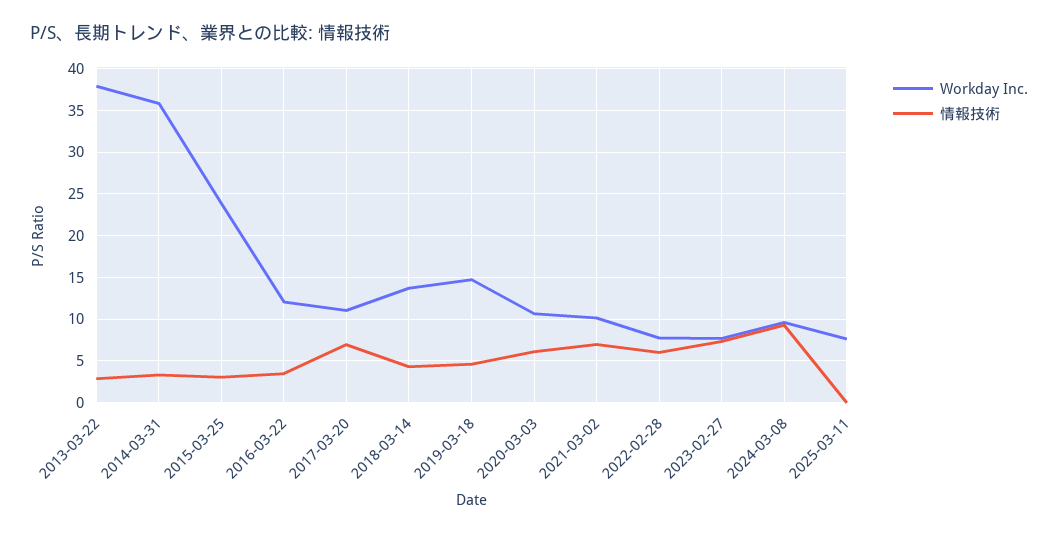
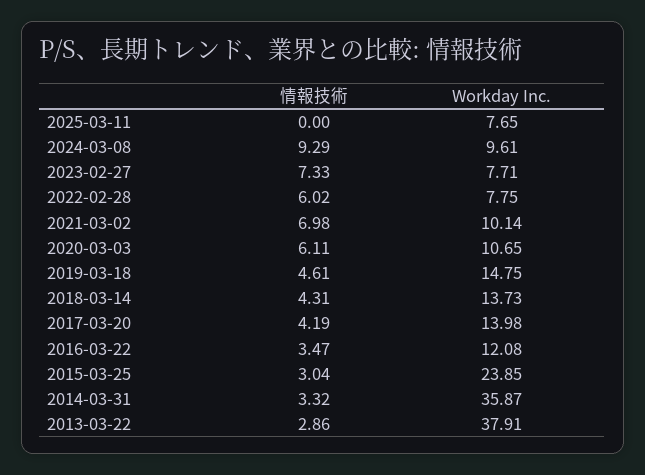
Workday Inc., 2017-03-20: 11 -> 13.98
情報技術, 2017-03-20: 7 -> 4.19

